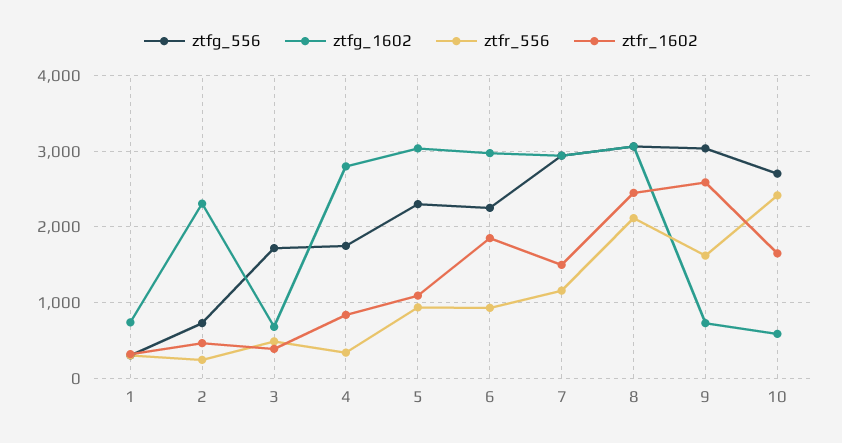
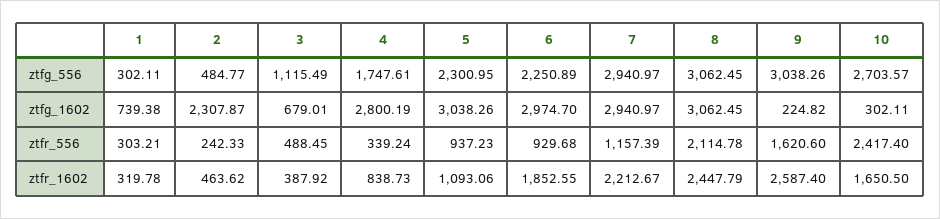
ztfg_556, 2: 700 -> 484.77
ztfg_556, 3: 1700 -> 1115.49
ztfr_1602, 7: 1500 -> 2212.67
ztfg_1602, 9: 700 -> 224.82
ztfg_1602, 10: 600 -> 302.11

